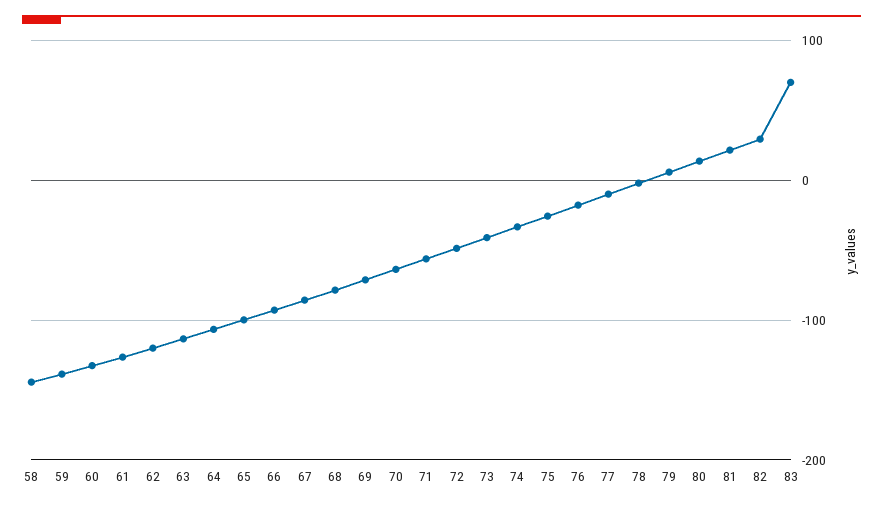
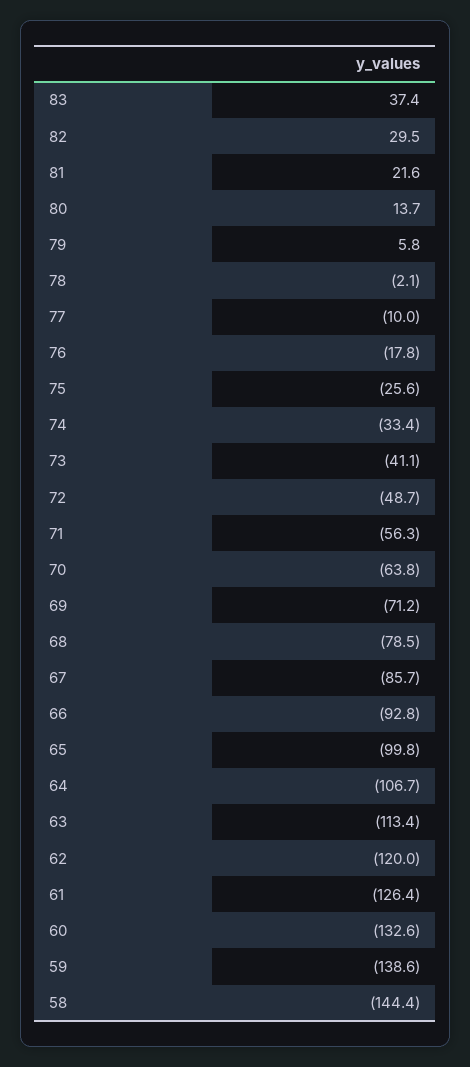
83: 70 -> 37.4

